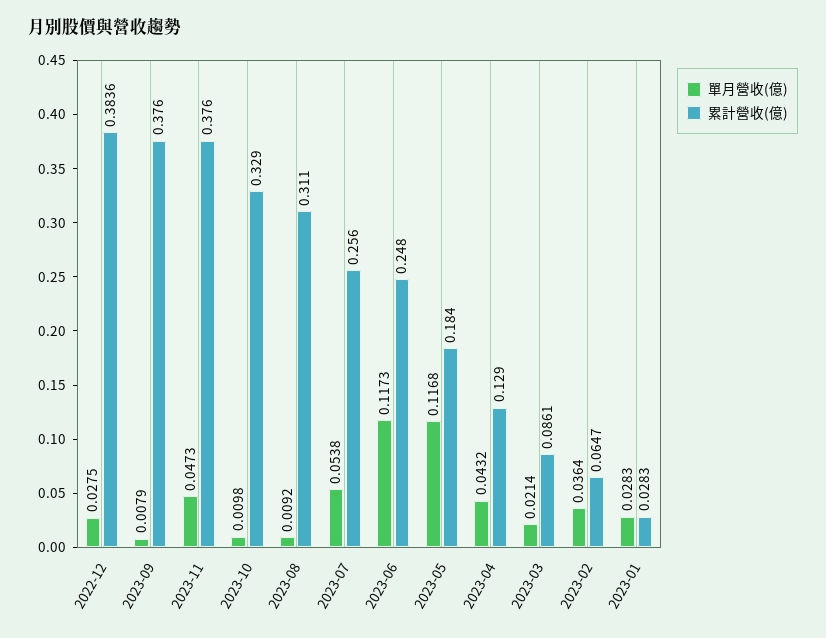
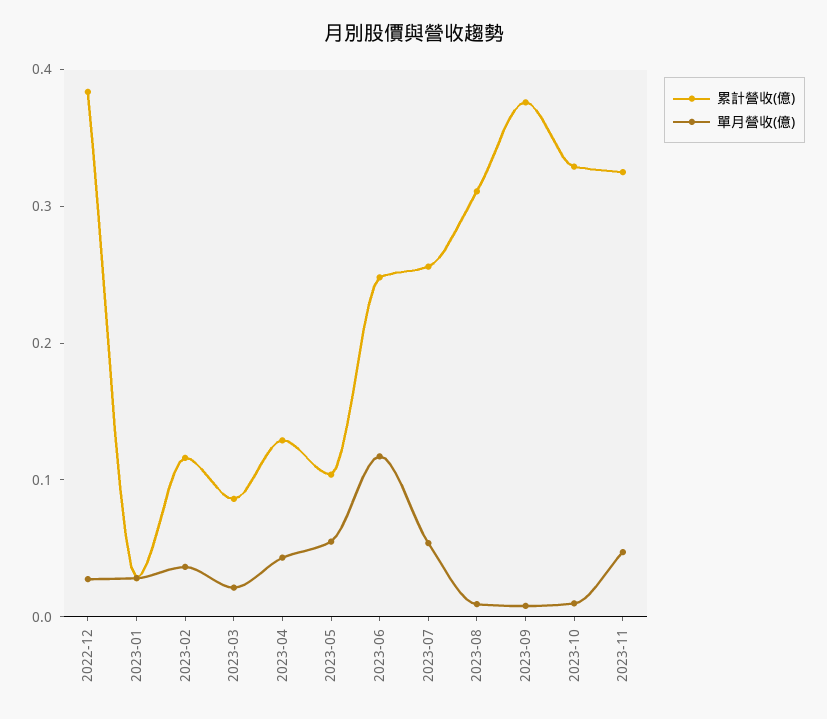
累計營收(億), 2023-11: 0.376 -> 0.32
單月營收(億), 2023-05: 0.1168 -> 0.06
累計營收(億), 2023-05: 0.184 -> 0.1
累計營收(億), 2023-02: 0.0647 -> 0.12

